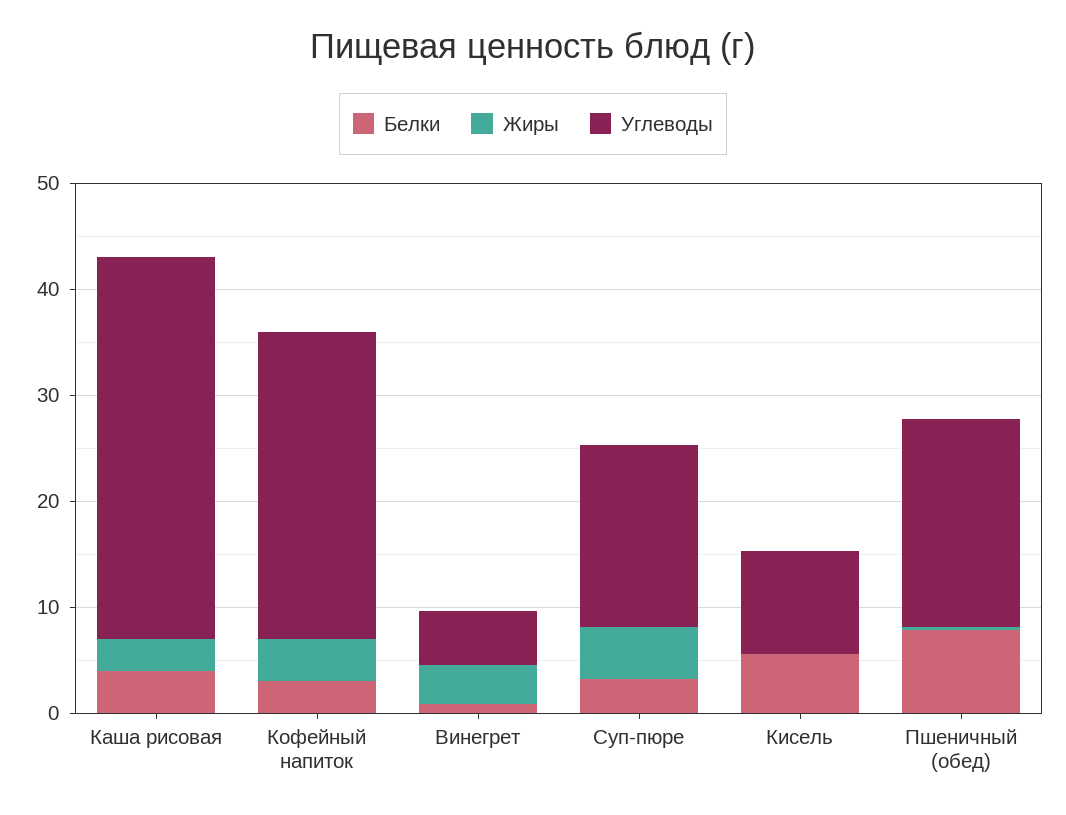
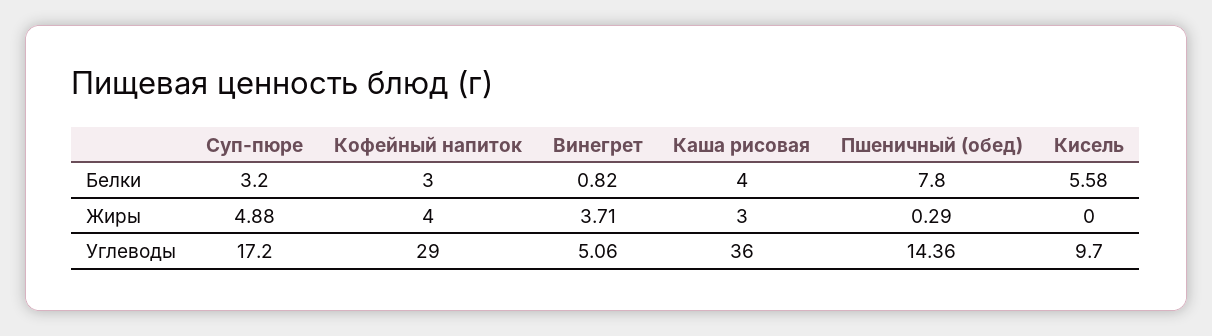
Углеводы, Пшеничный (обед): 20 -> 14.36

